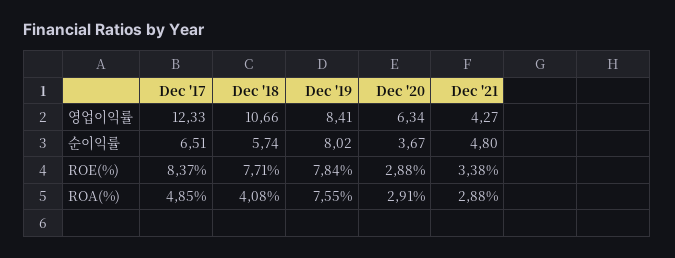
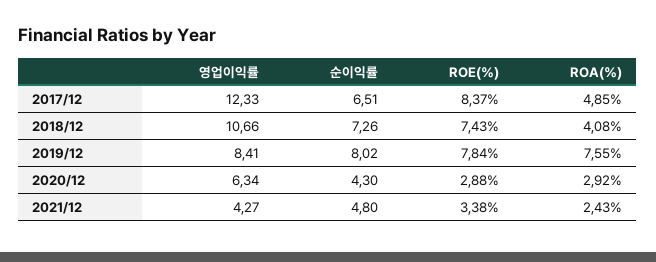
Dec '18, 순이익률: 5.74 -> 7.26
Dec '20, 순이익률: 3.67 -> 4.3
Dec '18, ROE(%): 7.71 -> 7.43
Dec '20, ROA(%): 2.91 -> 2.92
Dec '21, ROA(%): 2.88 -> 2.43

